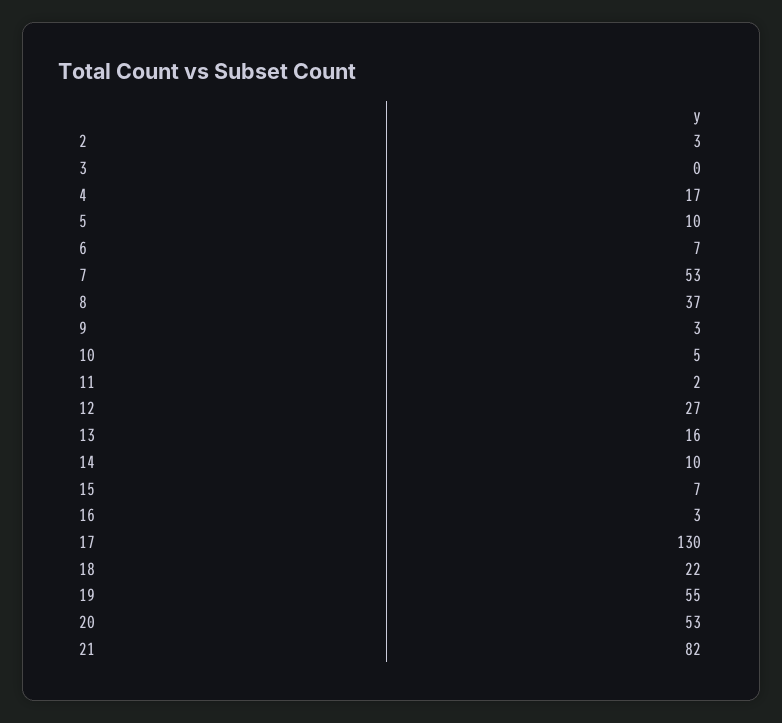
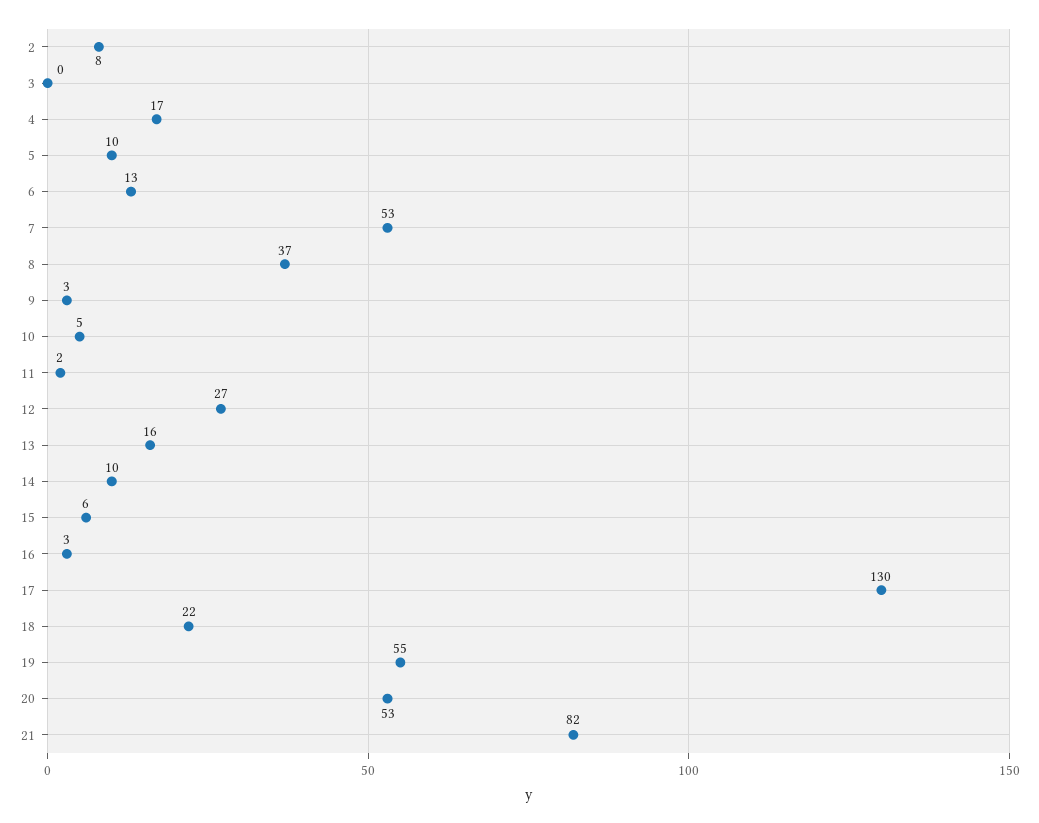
2: 3 -> 8
6: 7 -> 13
15: 7 -> 6

